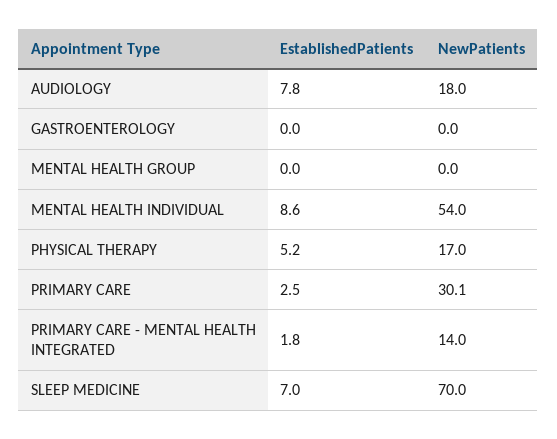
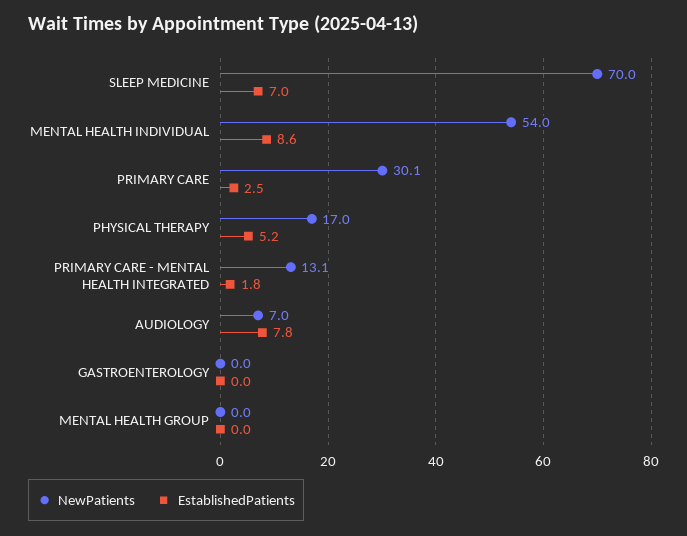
NewPatients, AUDIOLOGY: 18 -> 7
NewPatients, PRIMARY CARE - MENTAL HEALTH INTEGRATED: 14 -> 13.1

